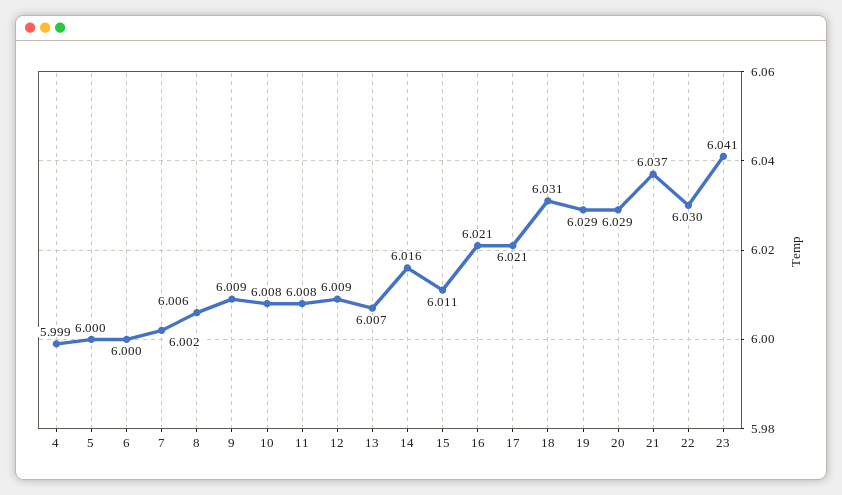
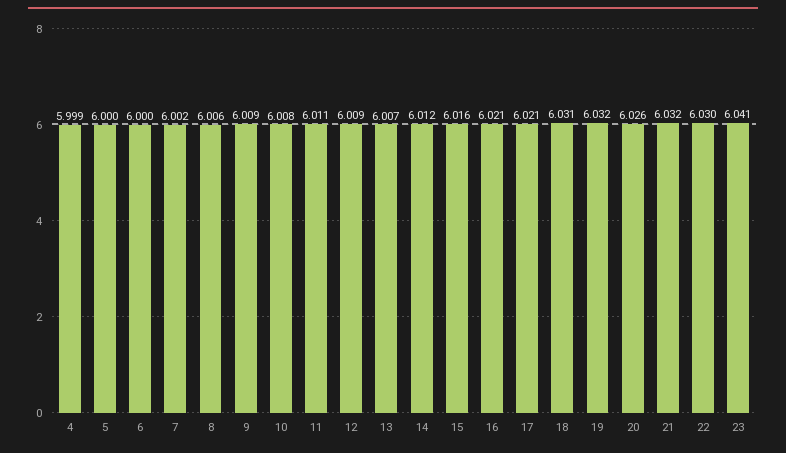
11: 6.008 -> 6.011
14: 6.016 -> 6.012
15: 6.011 -> 6.016
19: 6.029 -> 6.032
20: 6.029 -> 6.026
21: 6.037 -> 6.032

